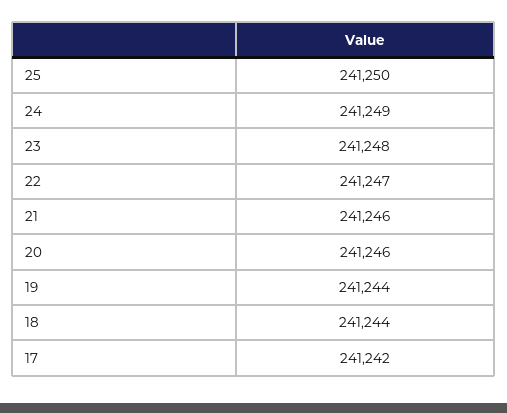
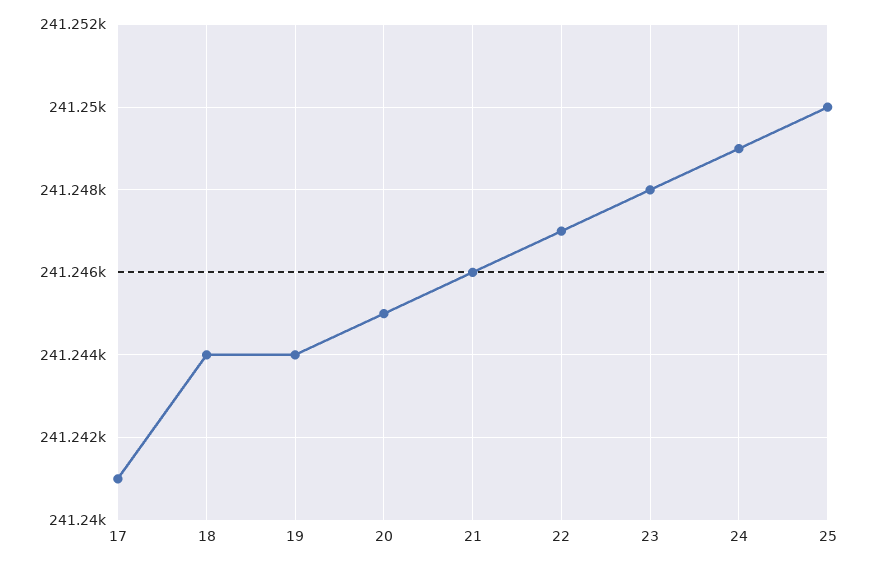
20: 241246 -> 241245
17: 241242 -> 241241

